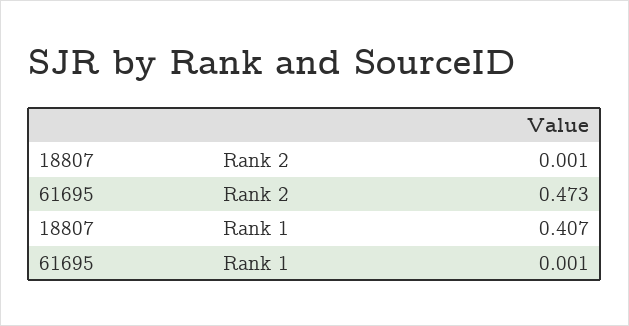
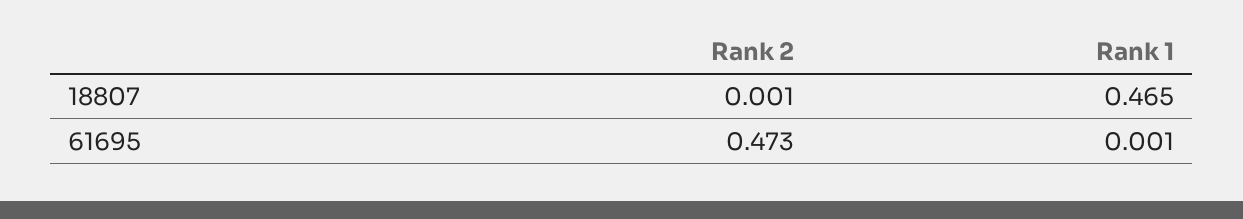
18807, Rank 1: 0.407 -> 0.465

